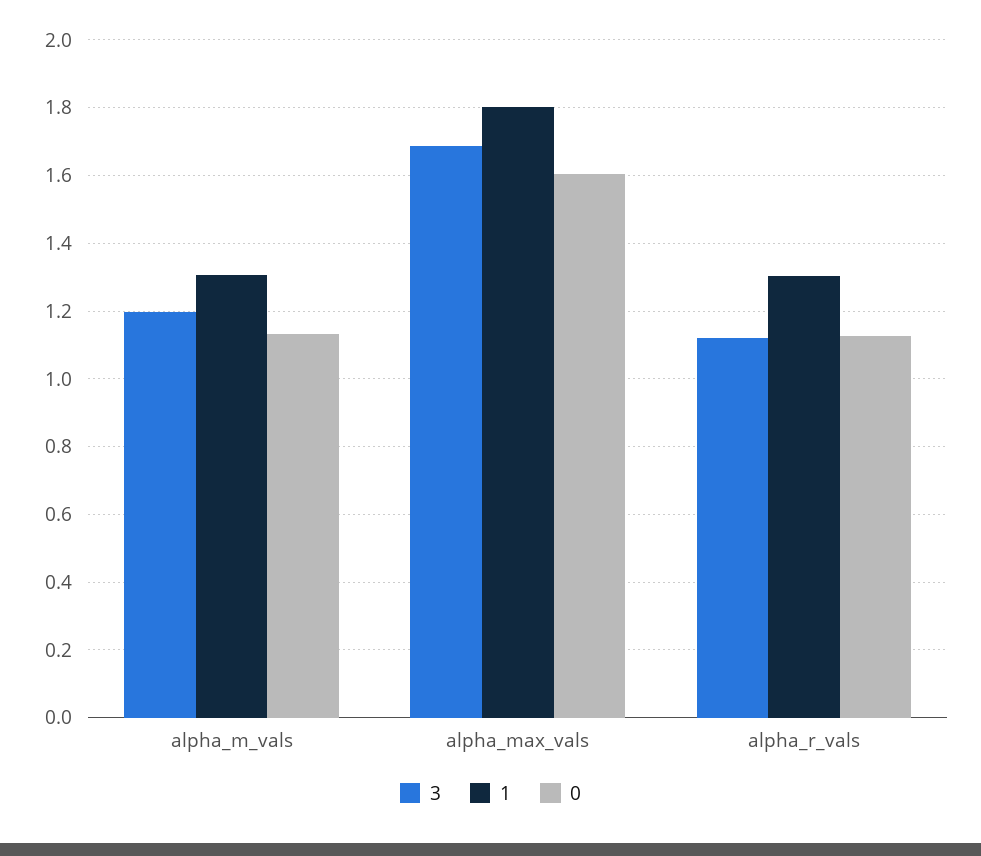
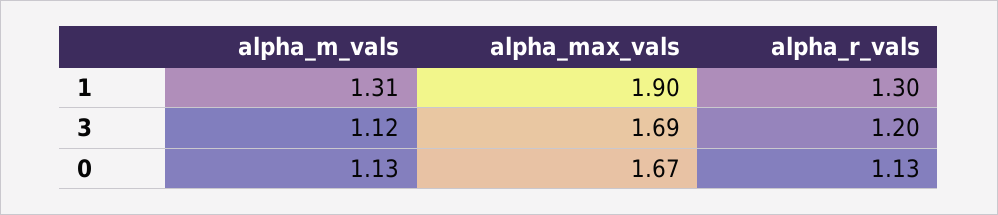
3, alpha_m_vals: 1.2 -> 1.12
1, alpha_max_vals: 1.8 -> 1.9
0, alpha_max_vals: 1.6 -> 1.67
3, alpha_r_vals: 1.12 -> 1.2

